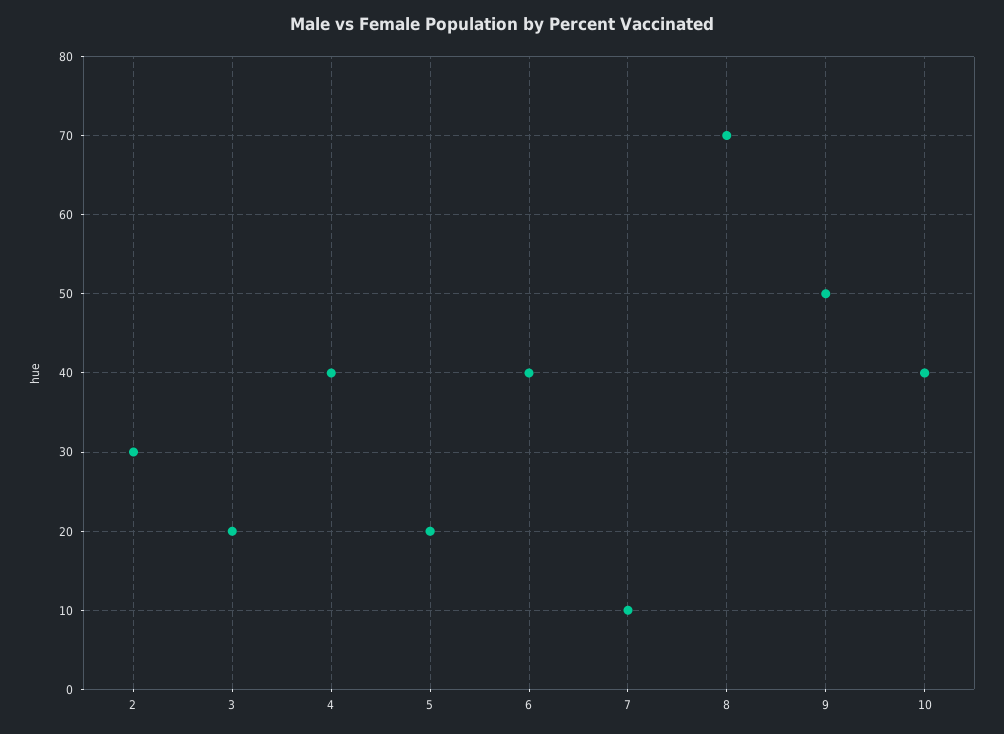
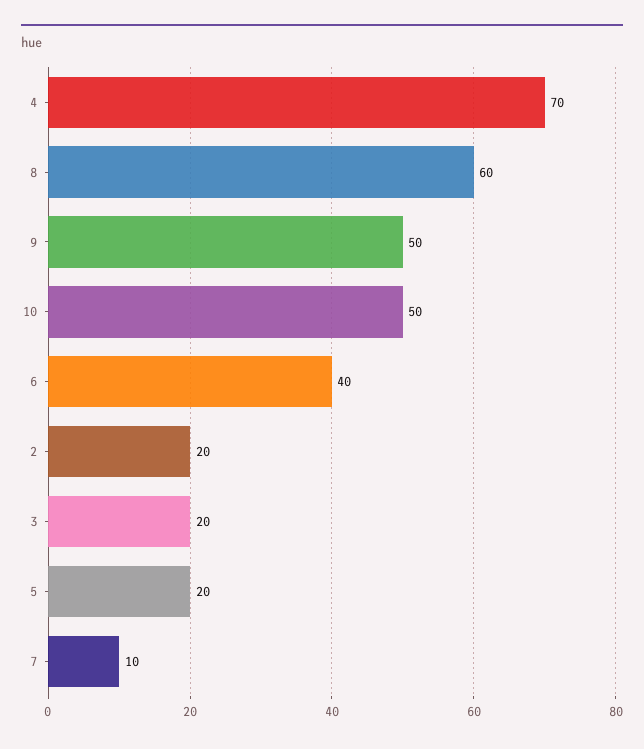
2: 30 -> 20
4: 40 -> 70
8: 70 -> 60
10: 40 -> 50

